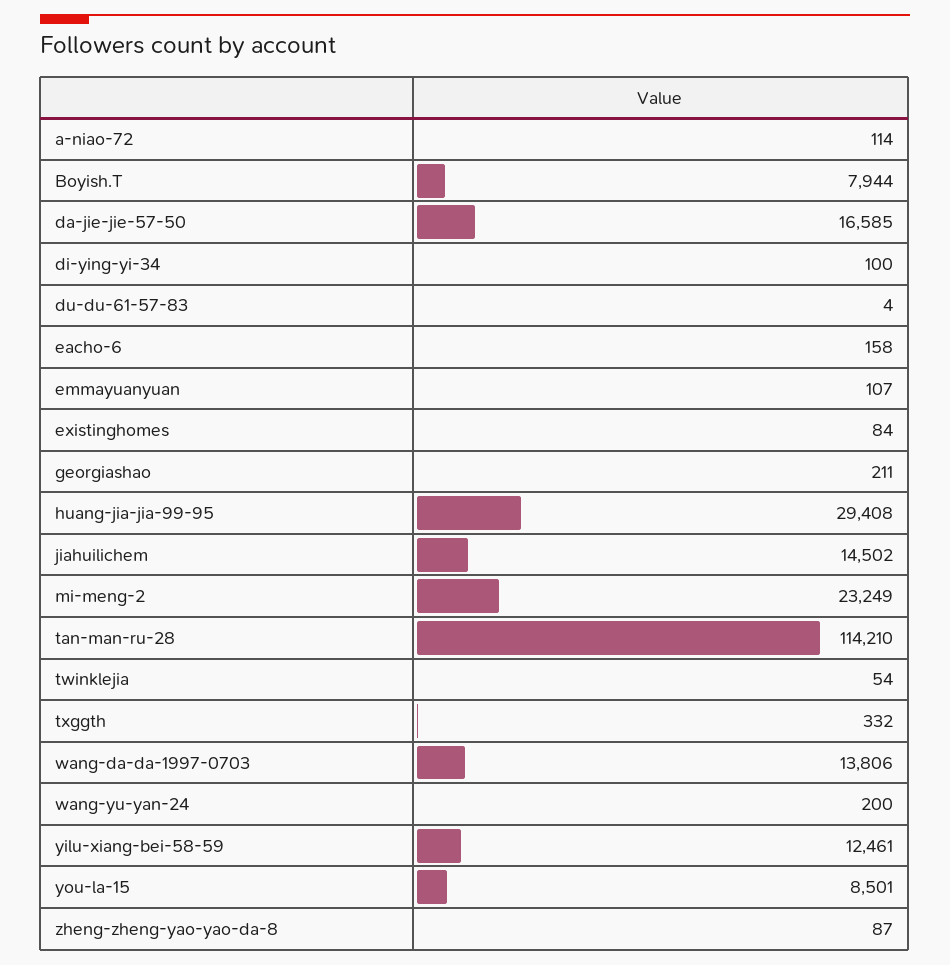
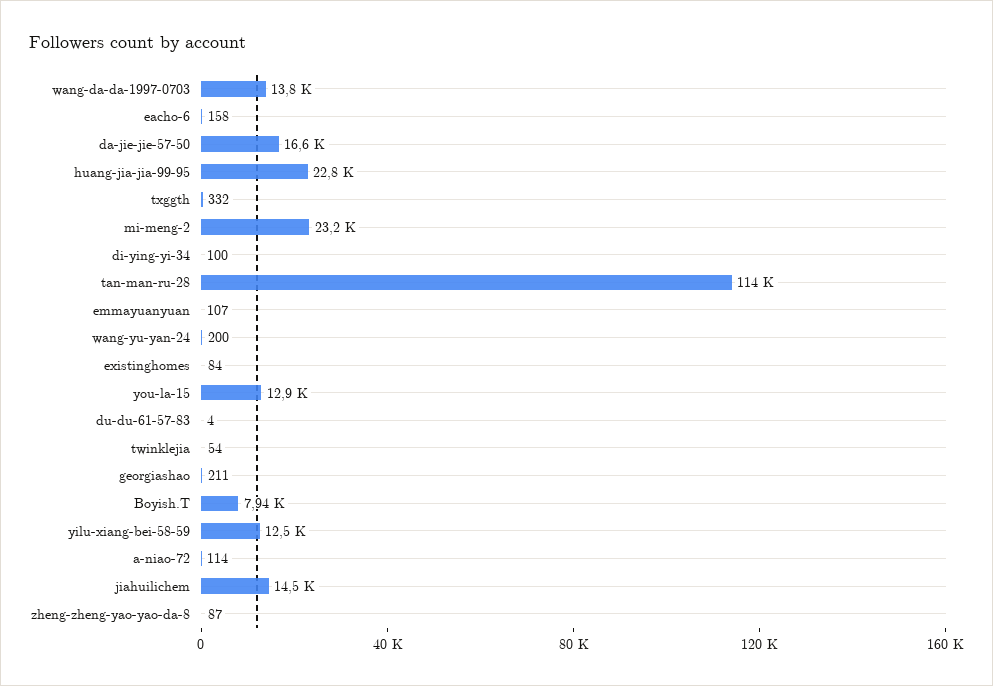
huang-jia-jia-99-95: 29408 -> 22800
you-la-15: 8501 -> 12900

